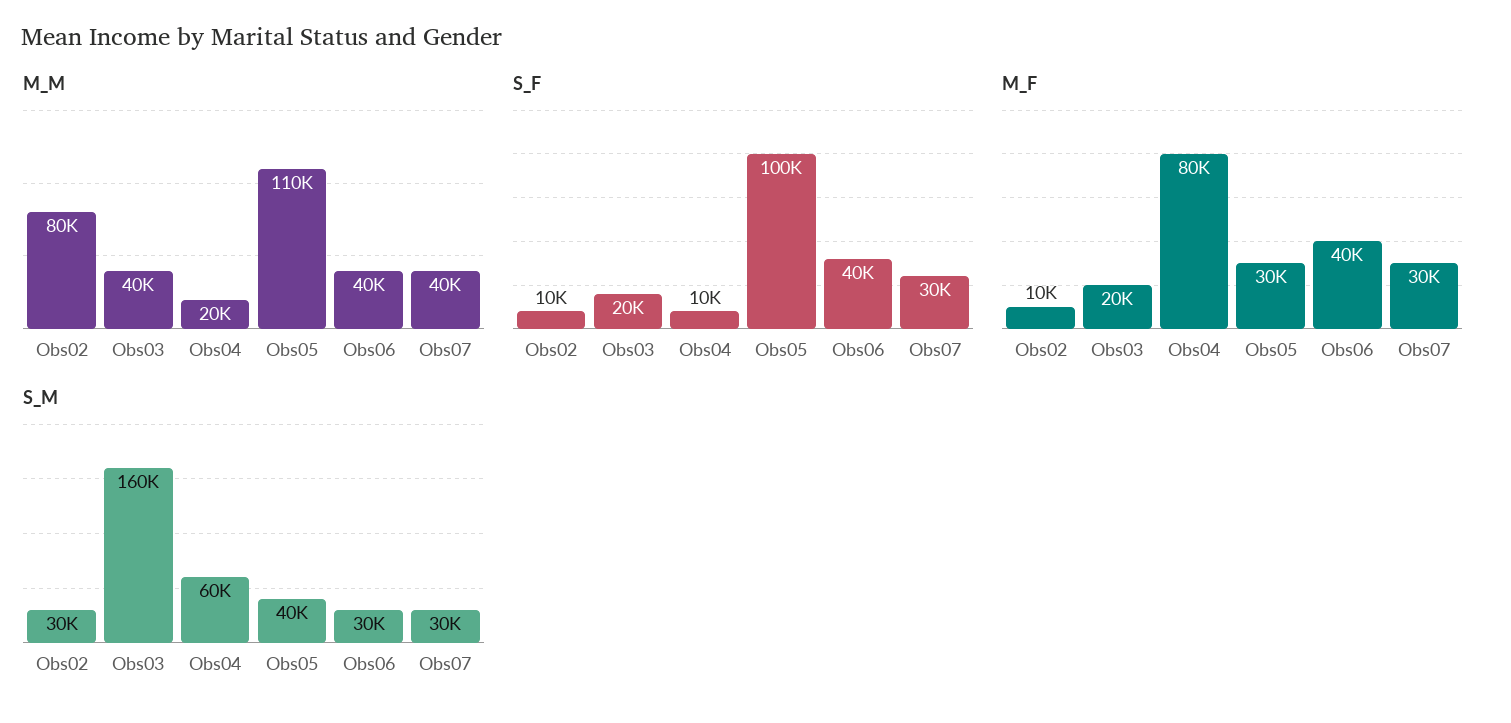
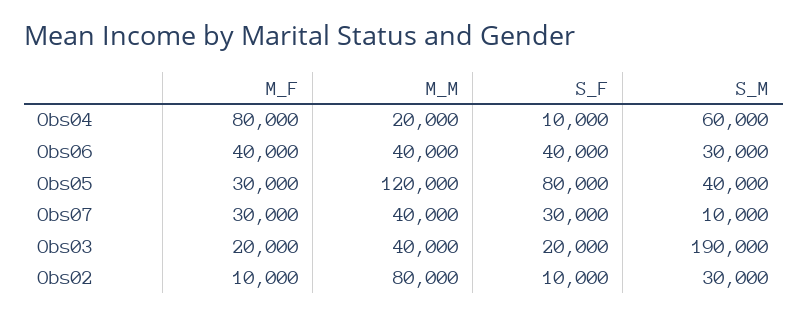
M_M, Obs05: 110000 -> 120000
S_F, Obs05: 100000 -> 80000
S_M, Obs03: 160000 -> 190000
S_M, Obs07: 30000 -> 10000

